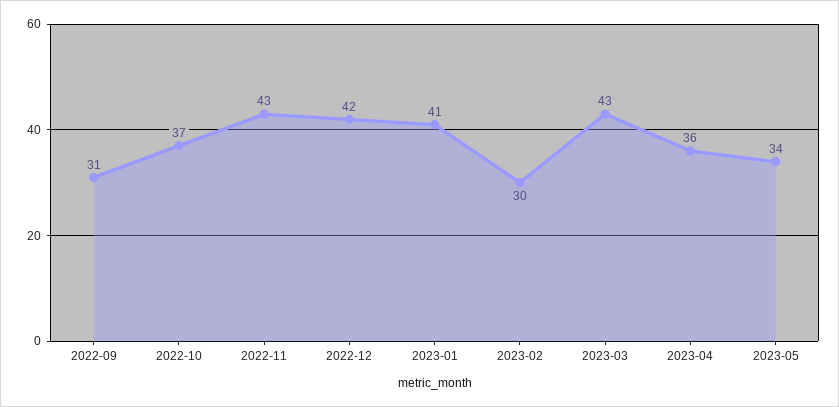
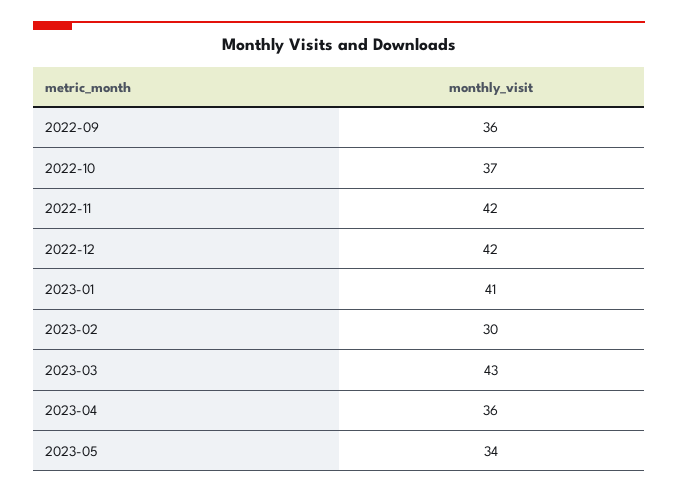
2022-09: 31 -> 36
2022-11: 43 -> 42

